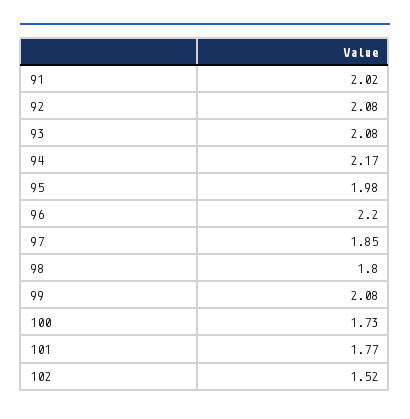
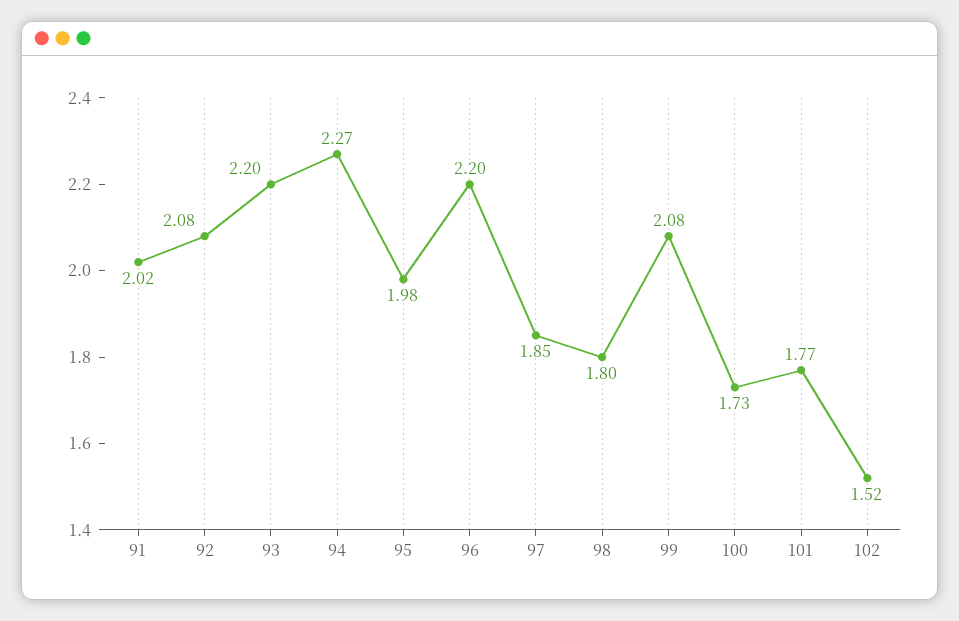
93: 2.08 -> 2.2
94: 2.17 -> 2.27

